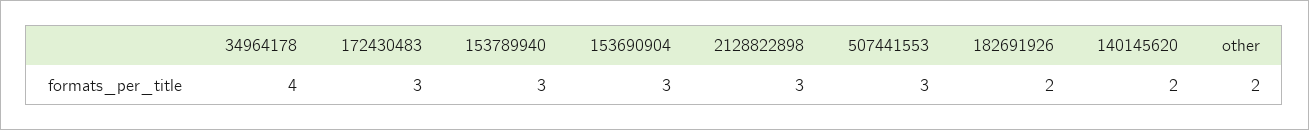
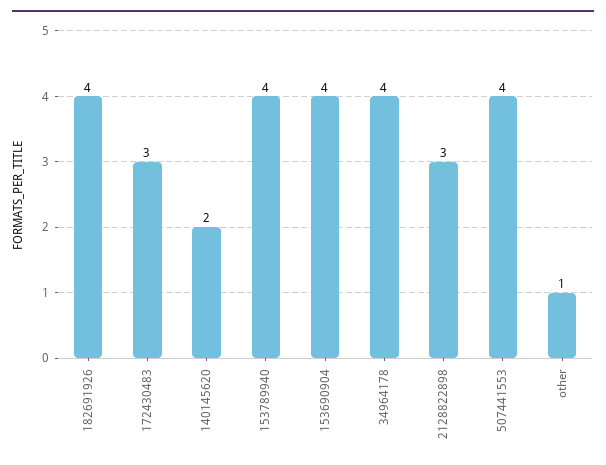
153789940: 3 -> 4
153690904: 3 -> 4
507441553: 3 -> 4
182691926: 2 -> 4
other: 2 -> 1

